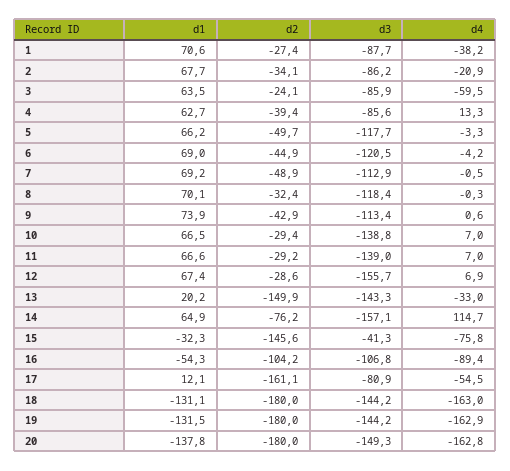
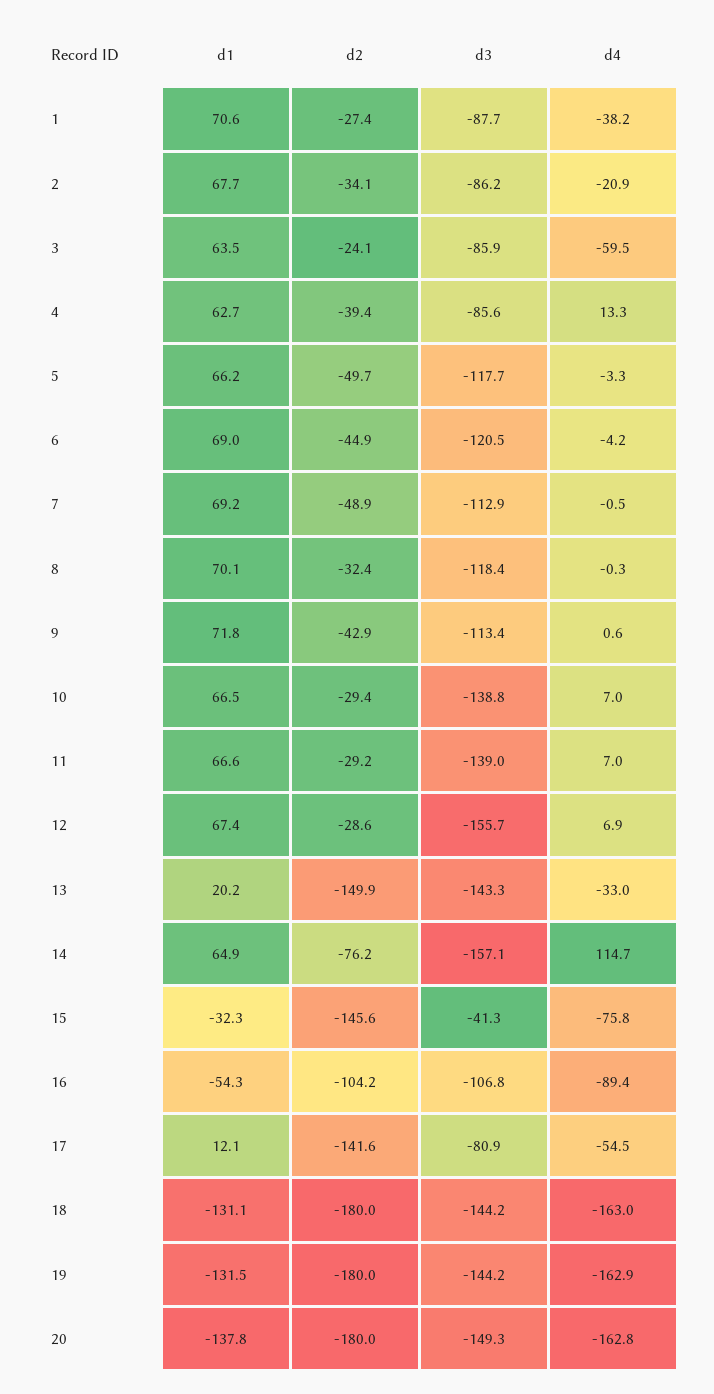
d1, 9: 73.9 -> 71.8
d2, 17: -161.1 -> -141.6

